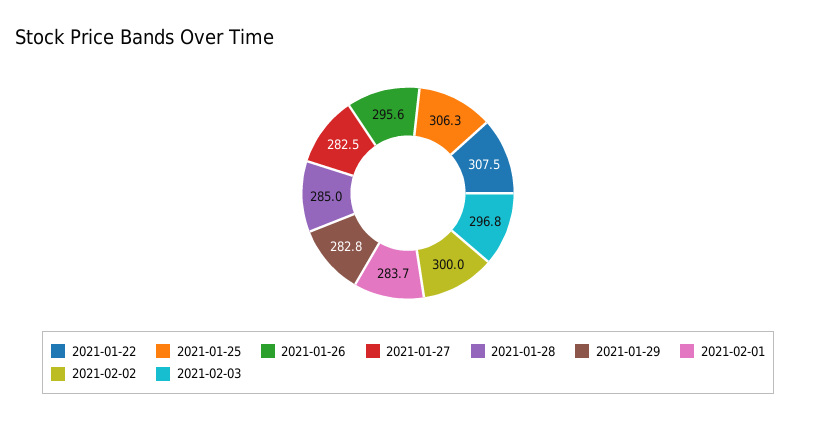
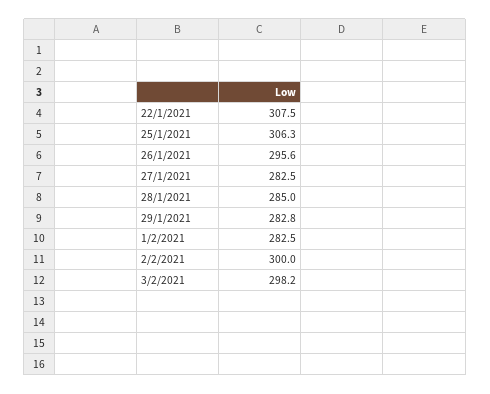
2021-02-01: 283.7 -> 282.5
2021-02-03: 296.8 -> 298.2

